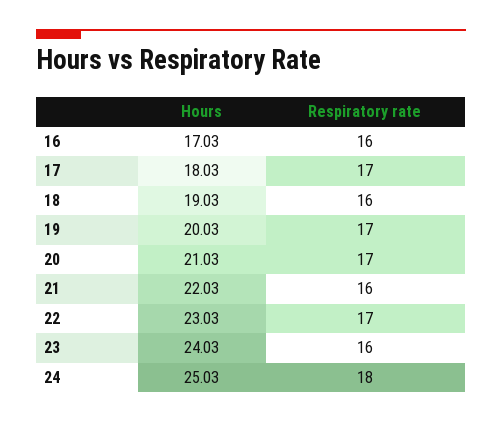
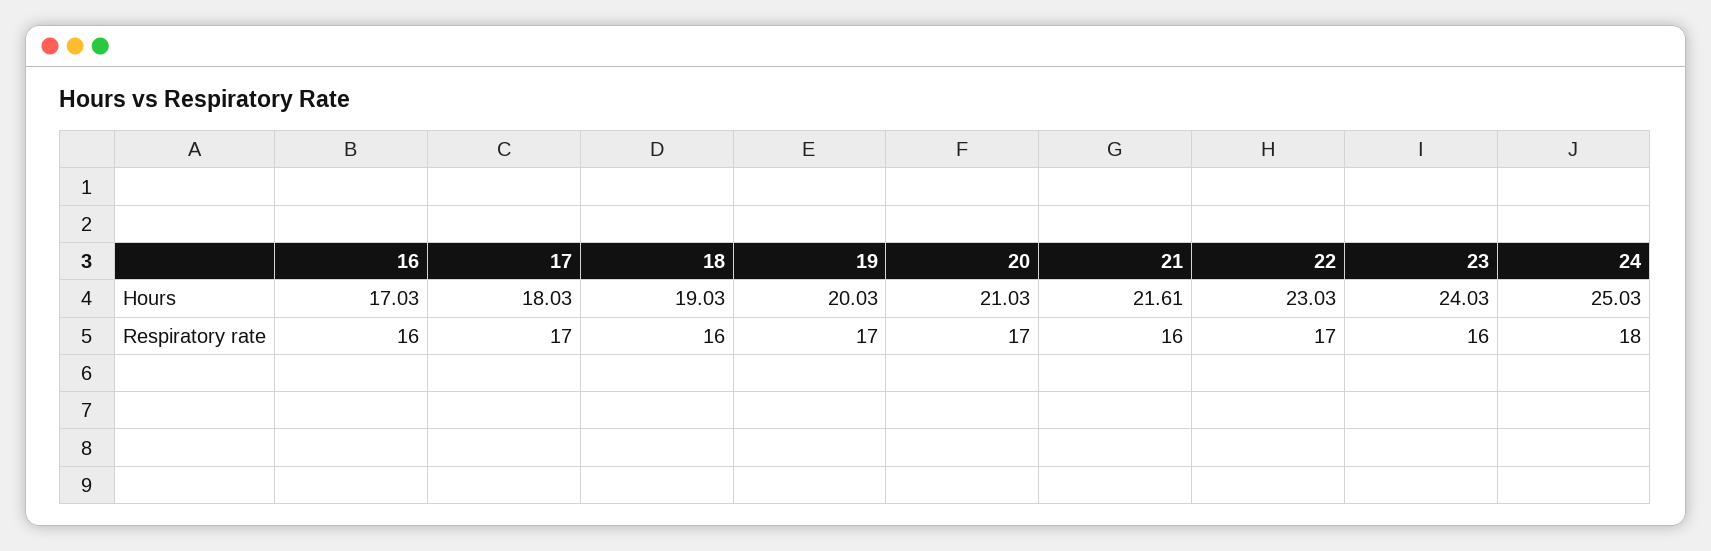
Hours, 21: 22.03 -> 21.61

